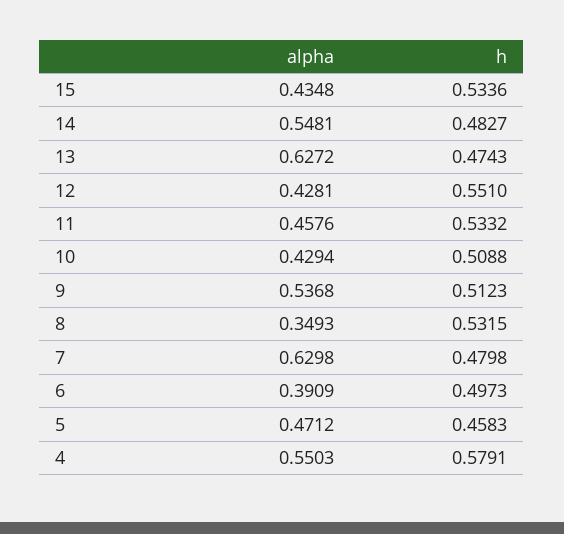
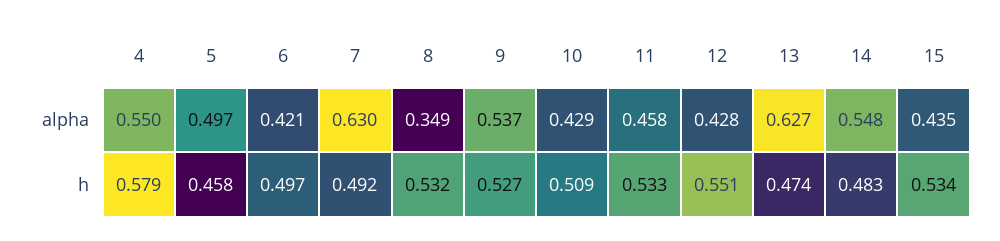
h, 9: 0.5123 -> 0.527
h, 7: 0.4798 -> 0.492
alpha, 6: 0.3909 -> 0.421
alpha, 5: 0.4712 -> 0.497

